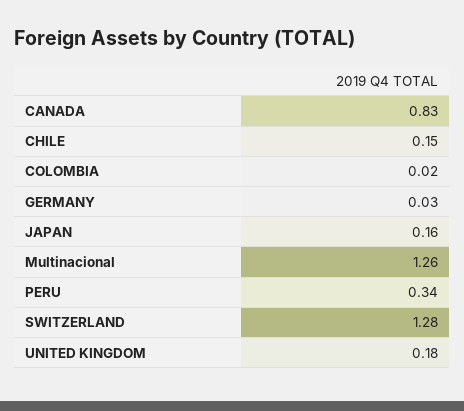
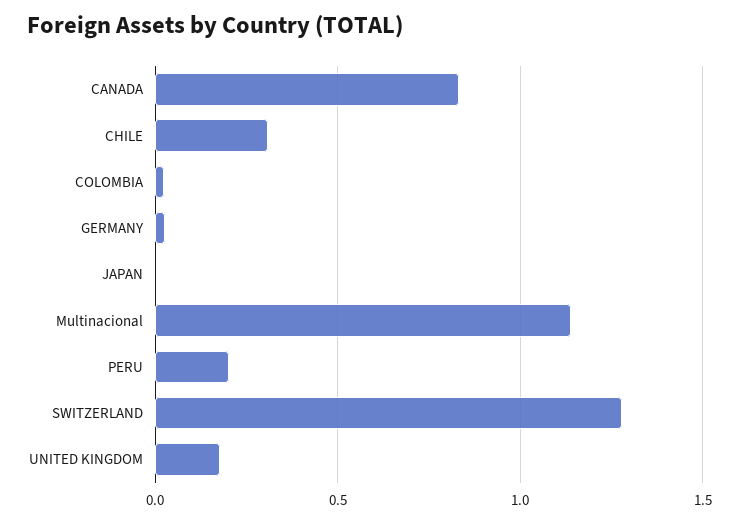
CHILE: 0.15 -> 0.3
JAPAN: 0.16 -> 0
Multinacional: 1.26 -> 1.15
PERU: 0.34 -> 0.2

